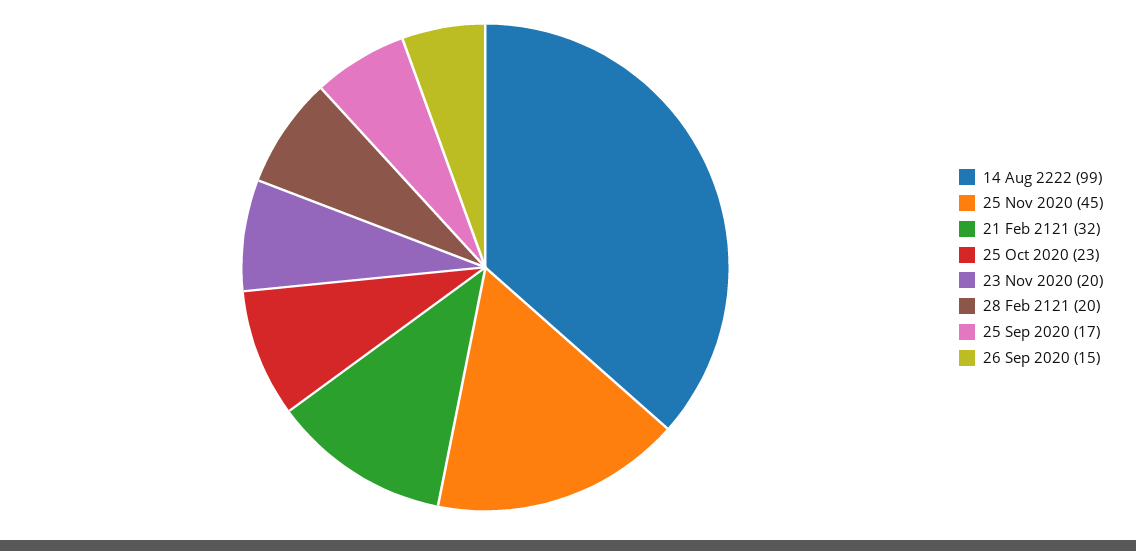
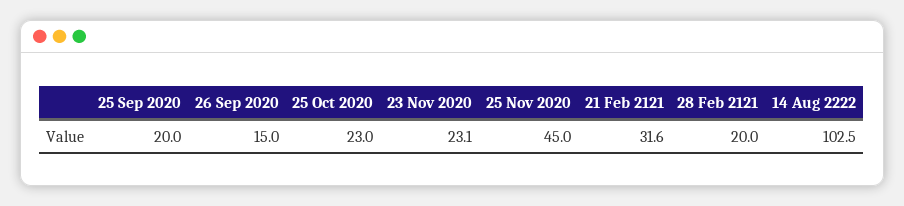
14 Aug 2222: 99 -> 102.5
23 Nov 2020: 20 -> 23.1
25 Sep 2020: 17 -> 20

